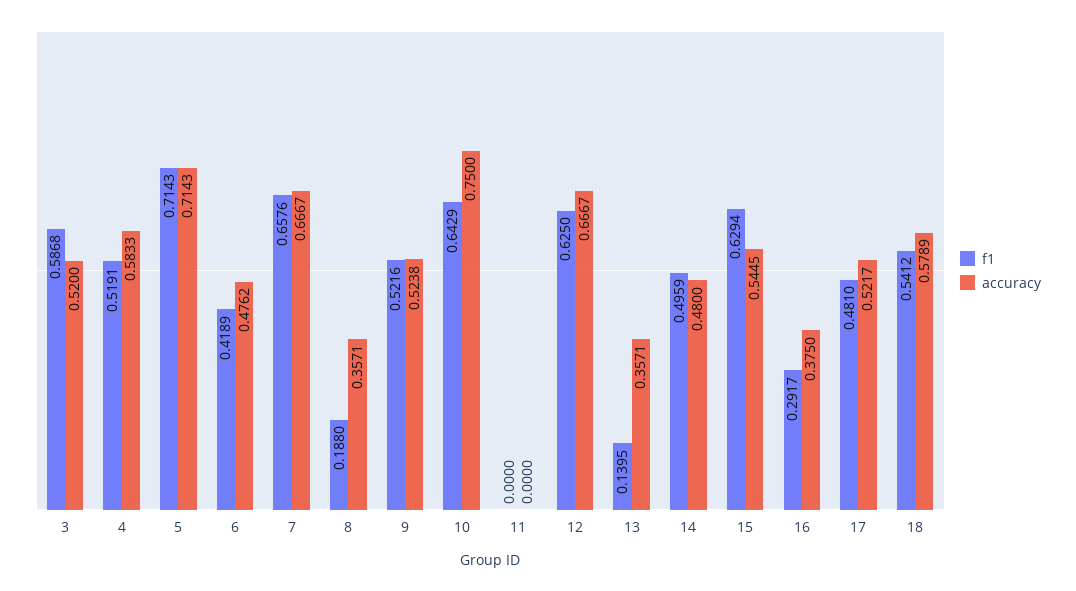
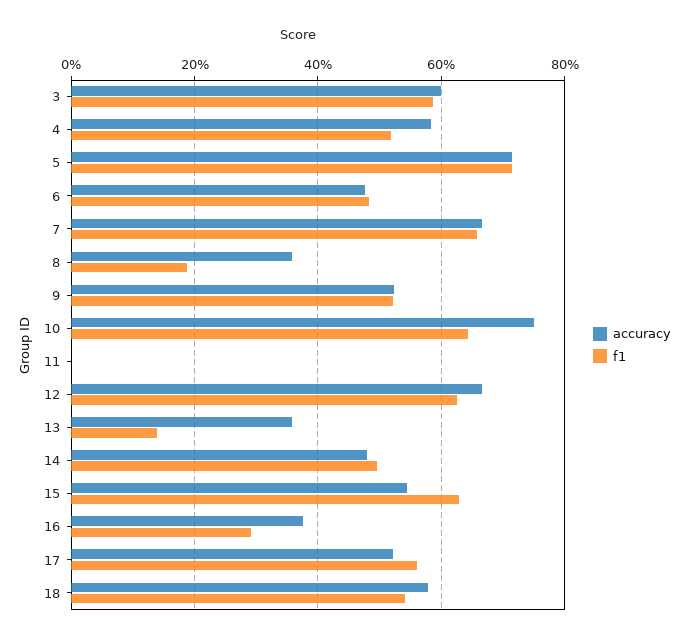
accuracy, 3: 0.52 -> 0.6
f1, 6: 0.4189 -> 0.48
f1, 17: 0.481 -> 0.56

